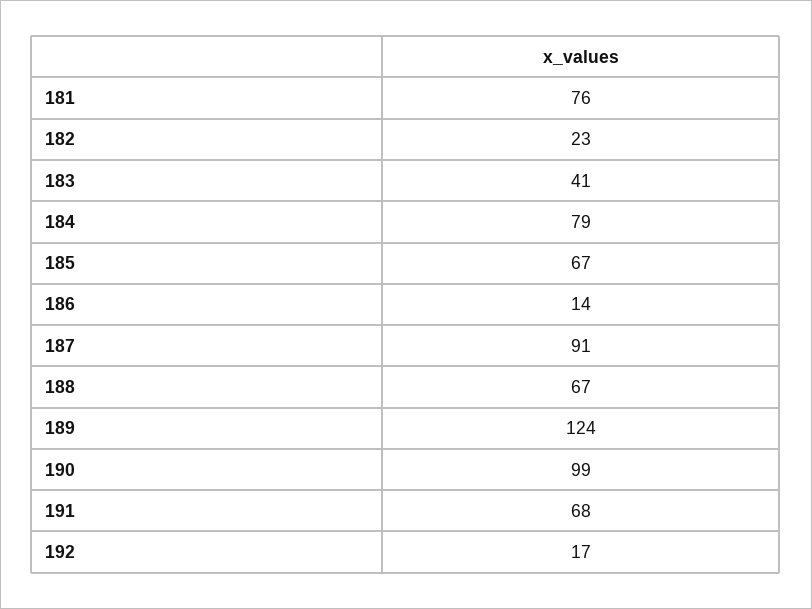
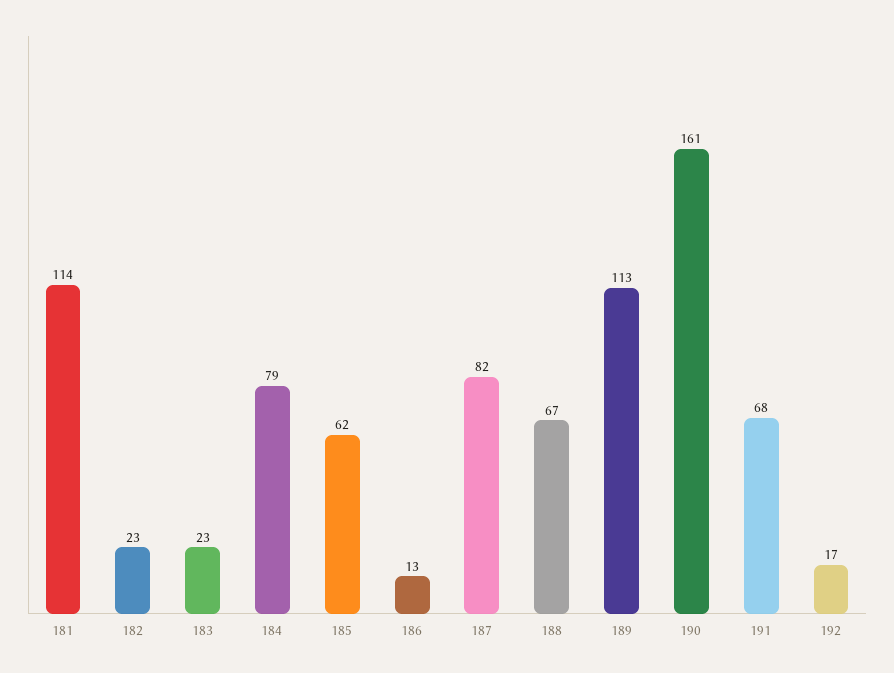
181: 76 -> 114
183: 41 -> 23
185: 67 -> 62
186: 14 -> 13
187: 91 -> 82
189: 124 -> 113
190: 99 -> 161

